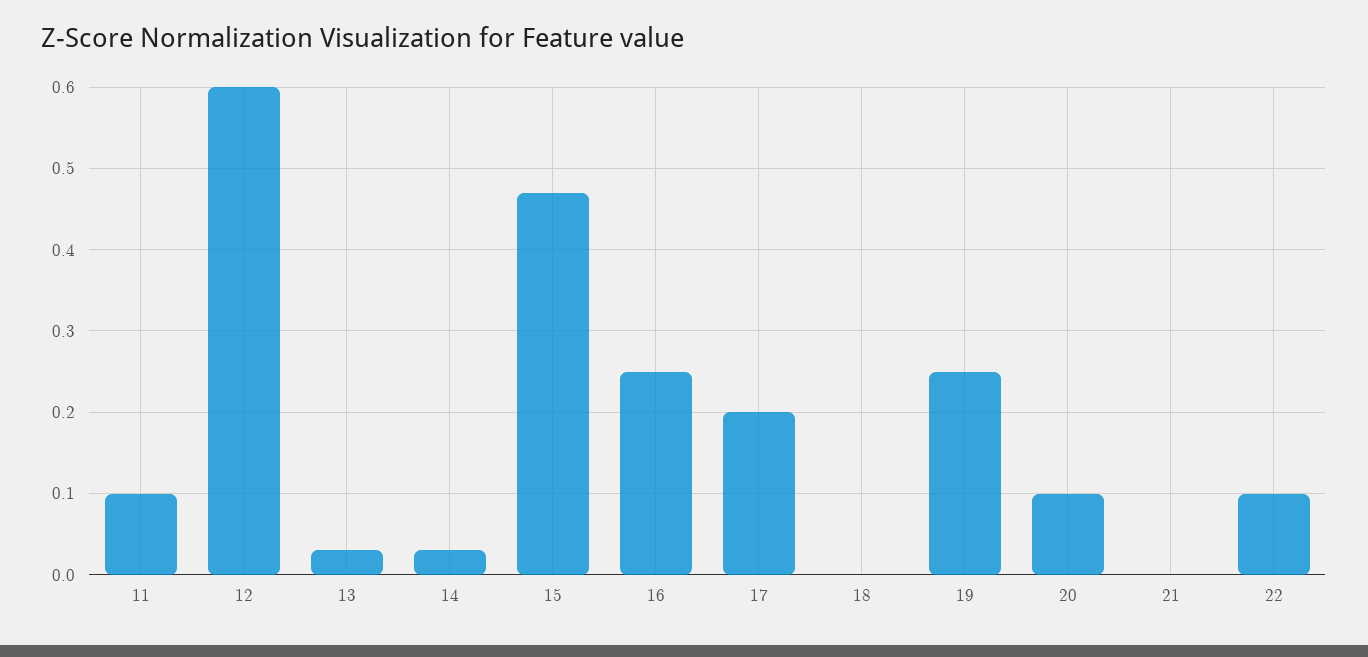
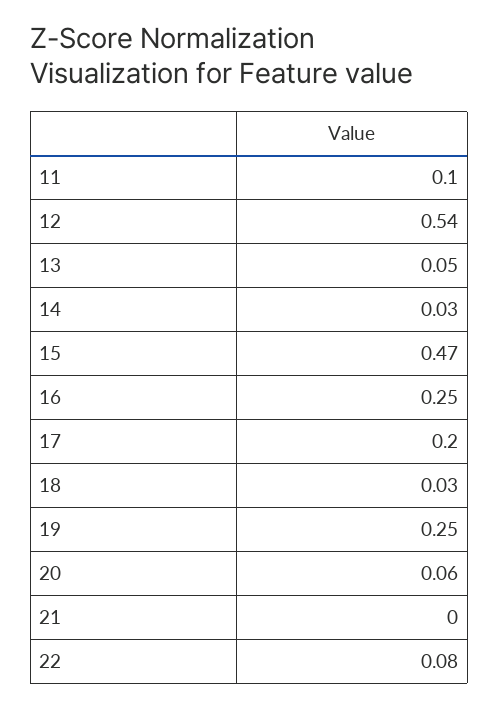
12: 0.6 -> 0.54
13: 0.03 -> 0.05
18: 0 -> 0.03
20: 0.1 -> 0.06
22: 0.1 -> 0.08

